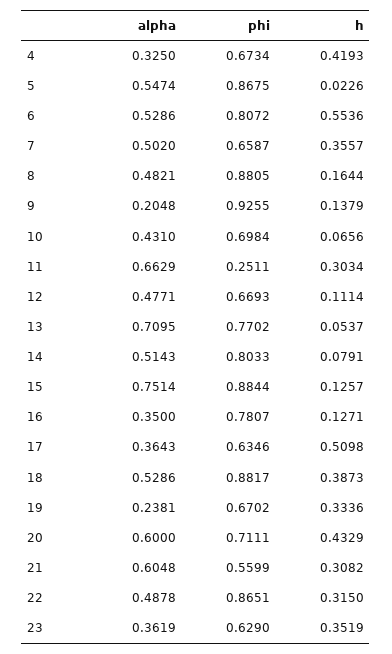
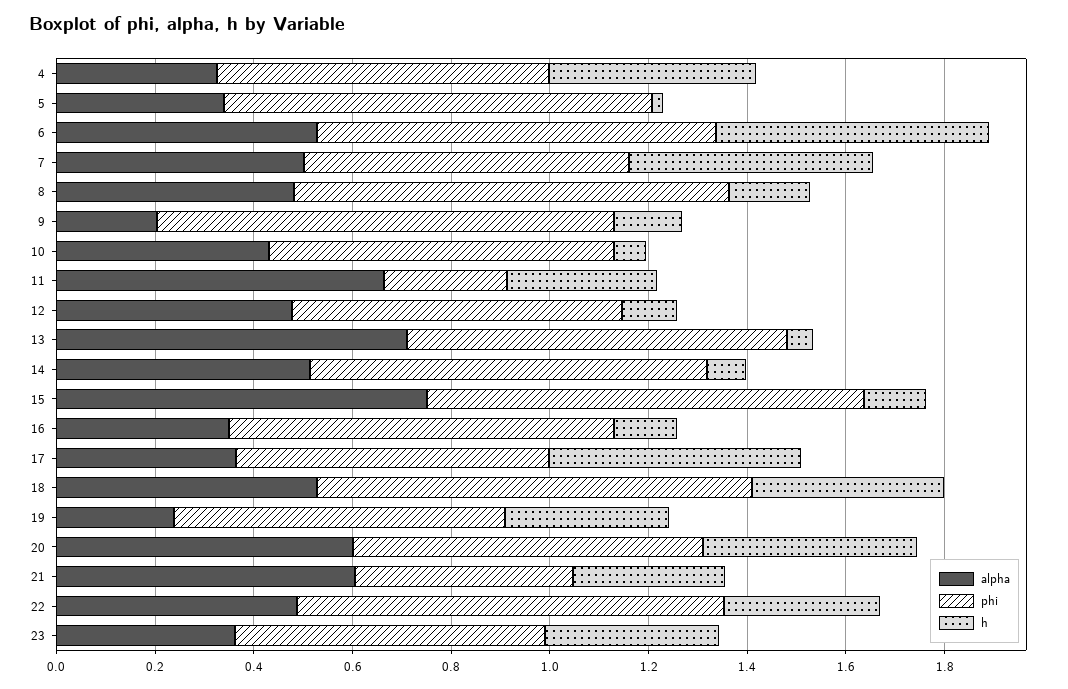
alpha, 5: 0.5474 -> 0.35
h, 7: 0.3557 -> 0.5
phi, 21: 0.5599 -> 0.45

